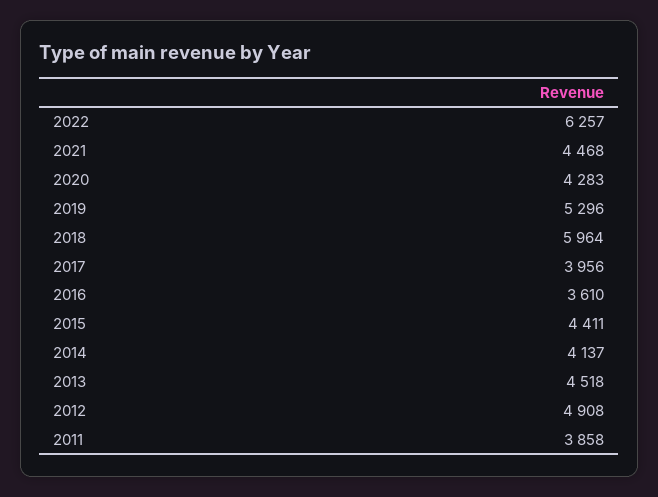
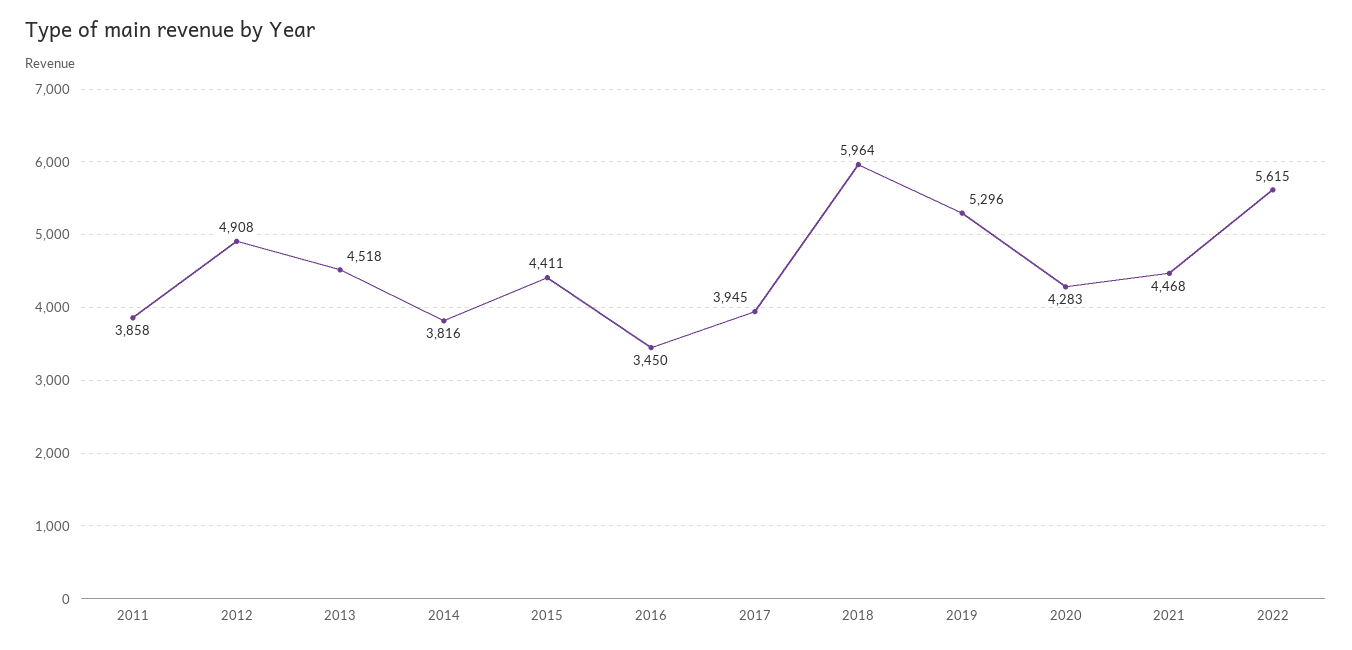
2022: 6257 -> 5615
2017: 3956 -> 3945
2016: 3610 -> 3450
2014: 4137 -> 3816

